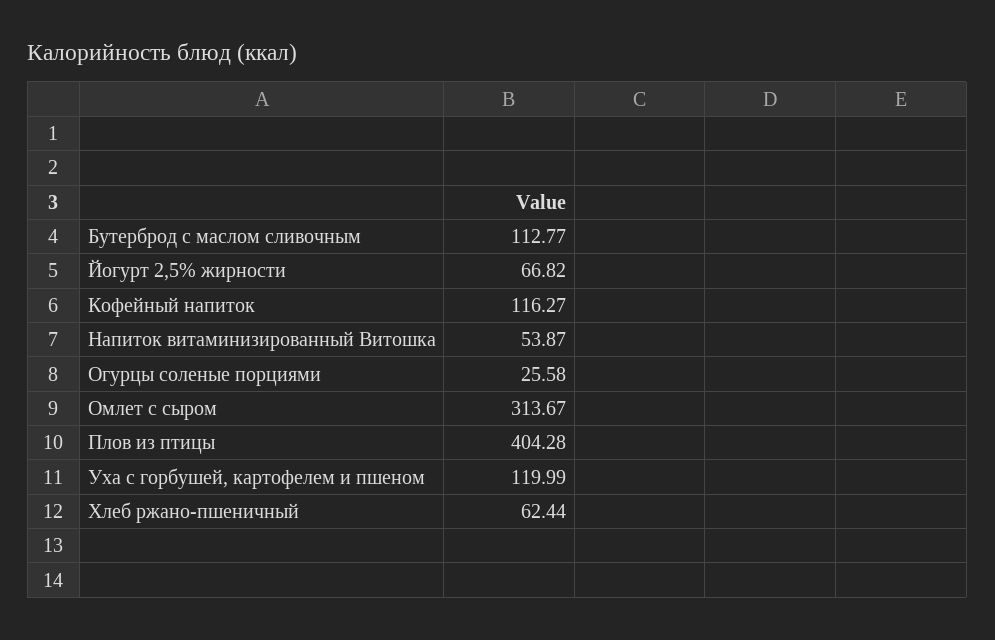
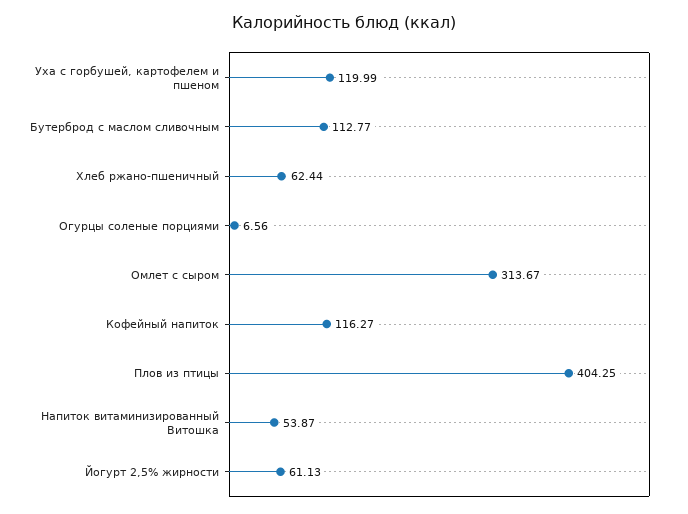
Йогурт 2,5% жирности: 66.82 -> 61.13
Огурцы соленые порциями: 25.58 -> 6.56
Плов из птицы: 404.28 -> 404.25

